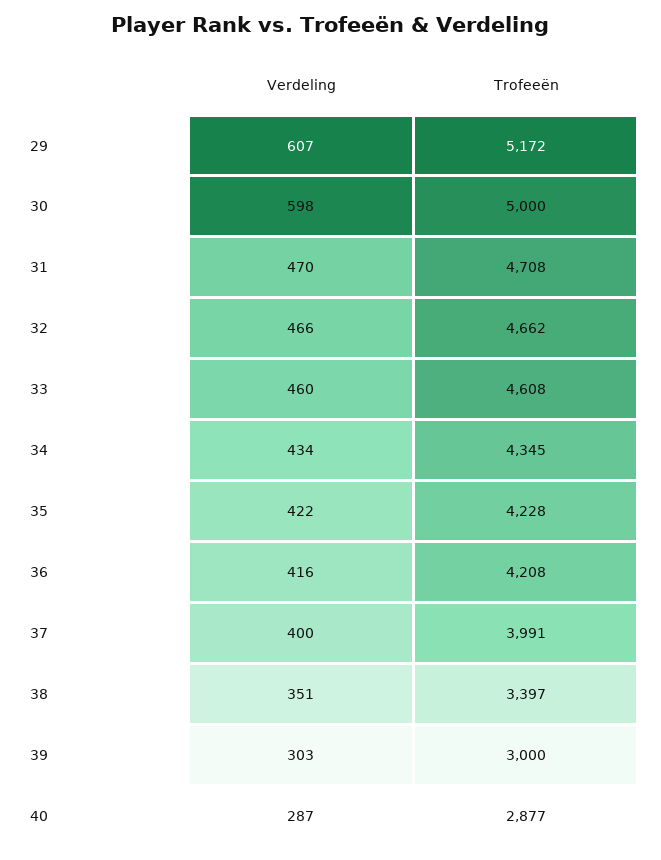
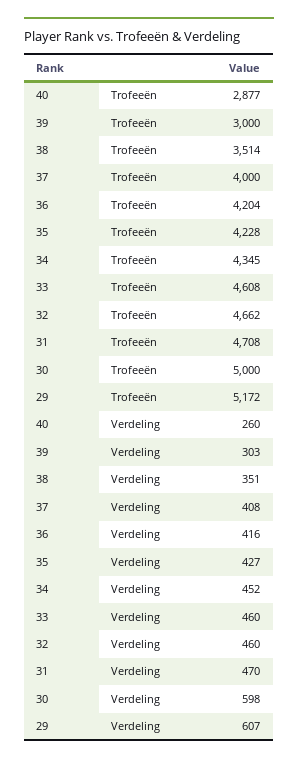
Verdeling, 32: 466 -> 460
Verdeling, 34: 434 -> 452
Verdeling, 35: 422 -> 427
Trofeeën, 36: 4208 -> 4204
Verdeling, 37: 400 -> 408
Trofeeën, 37: 3991 -> 4000
Trofeeën, 38: 3397 -> 3514
Verdeling, 40: 287 -> 260

